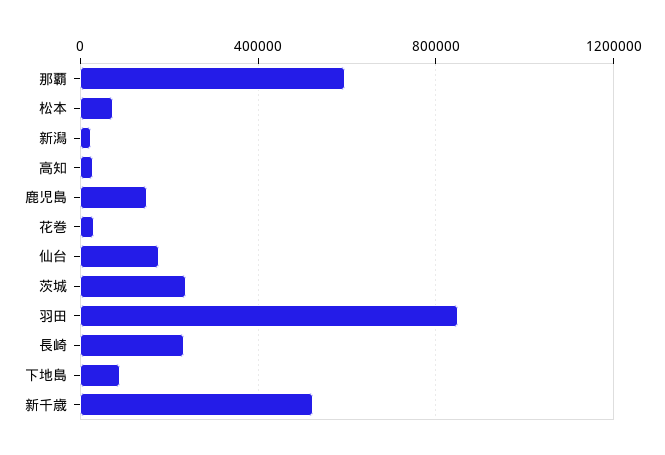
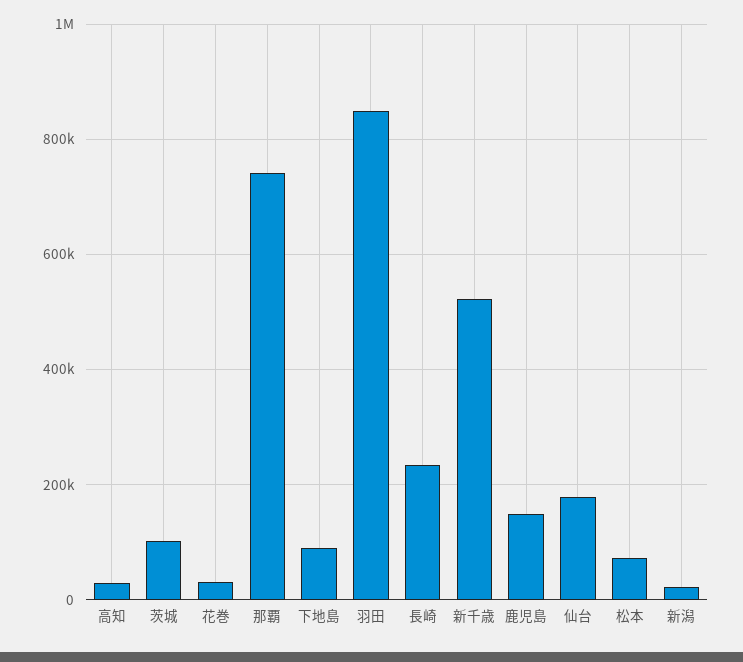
那覇: 600000 -> 740000
茨城: 250000 -> 100000

